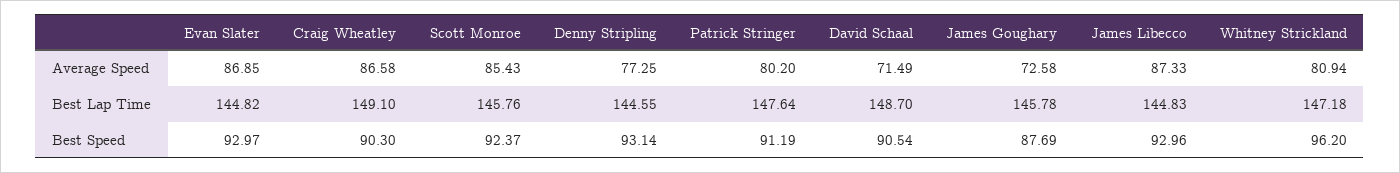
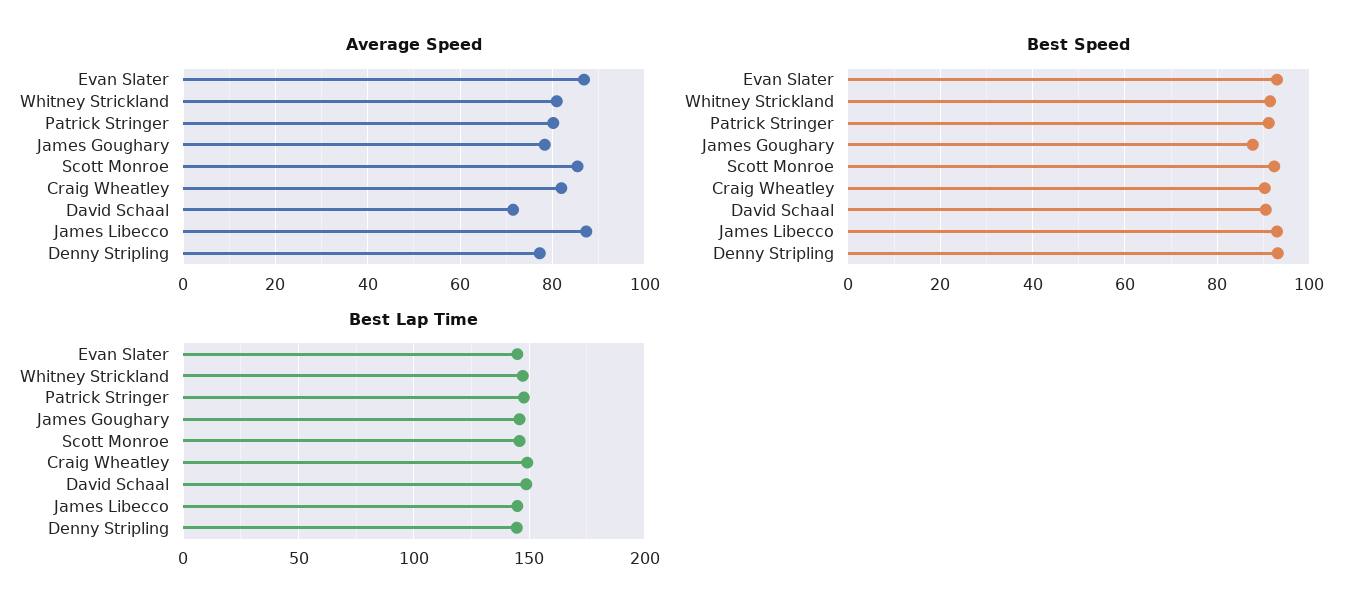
Average Speed, Craig Wheatley: 86.58 -> 82
Average Speed, James Goughary: 72.58 -> 78
Best Speed, Whitney Strickland: 96.2 -> 92

